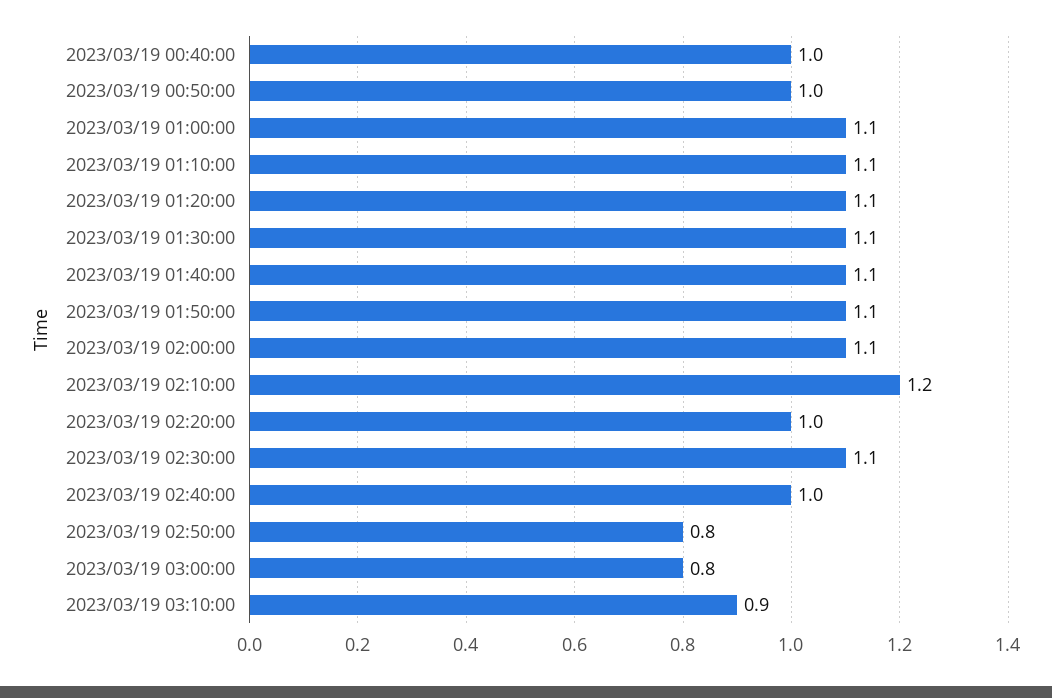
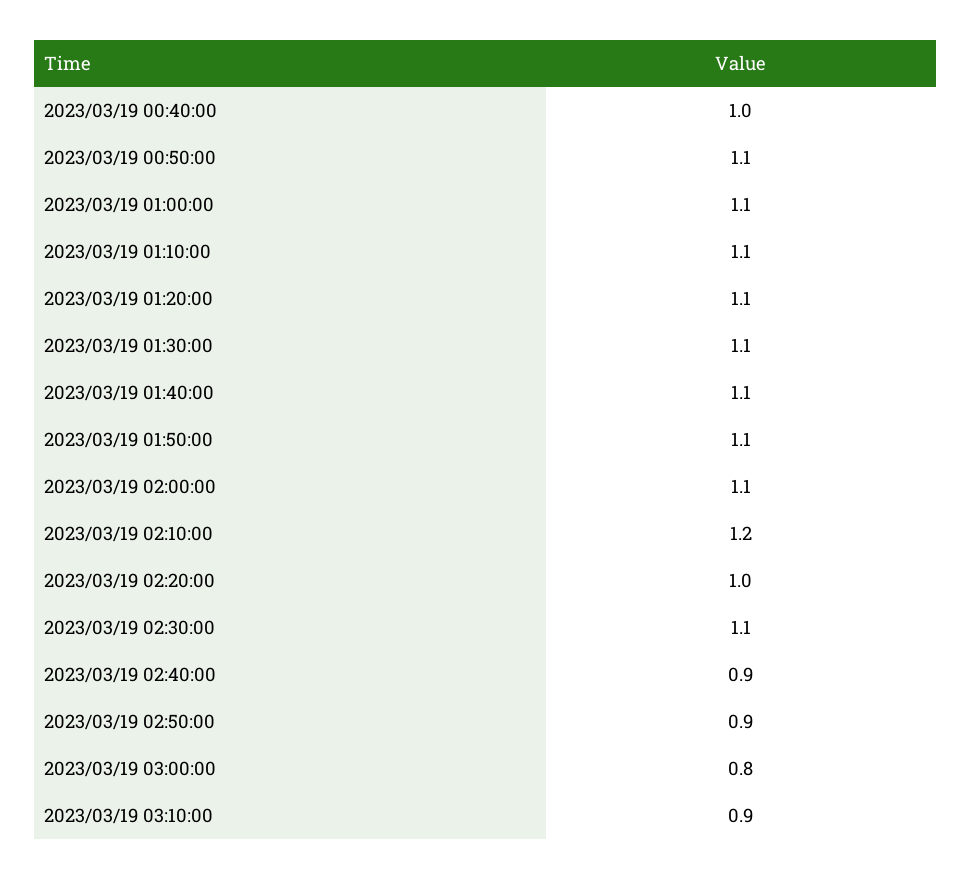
2023/03/19 00:50:00: 1 -> 1.1
2023/03/19 02:40:00: 1 -> 0.9
2023/03/19 02:50:00: 0.8 -> 0.9

